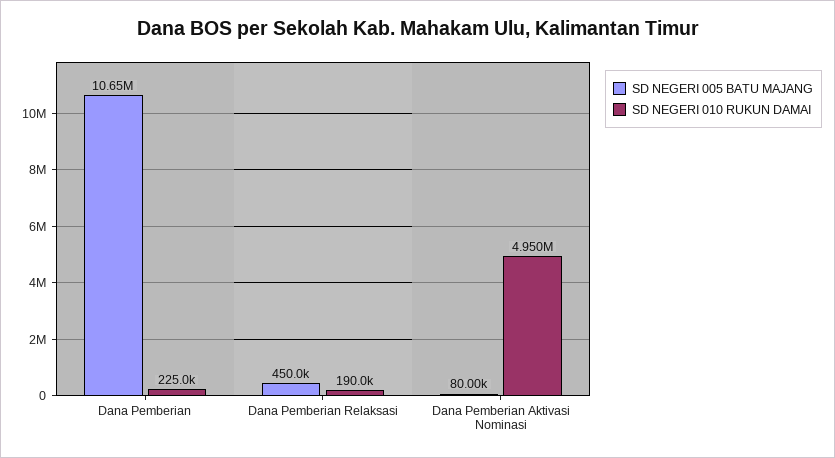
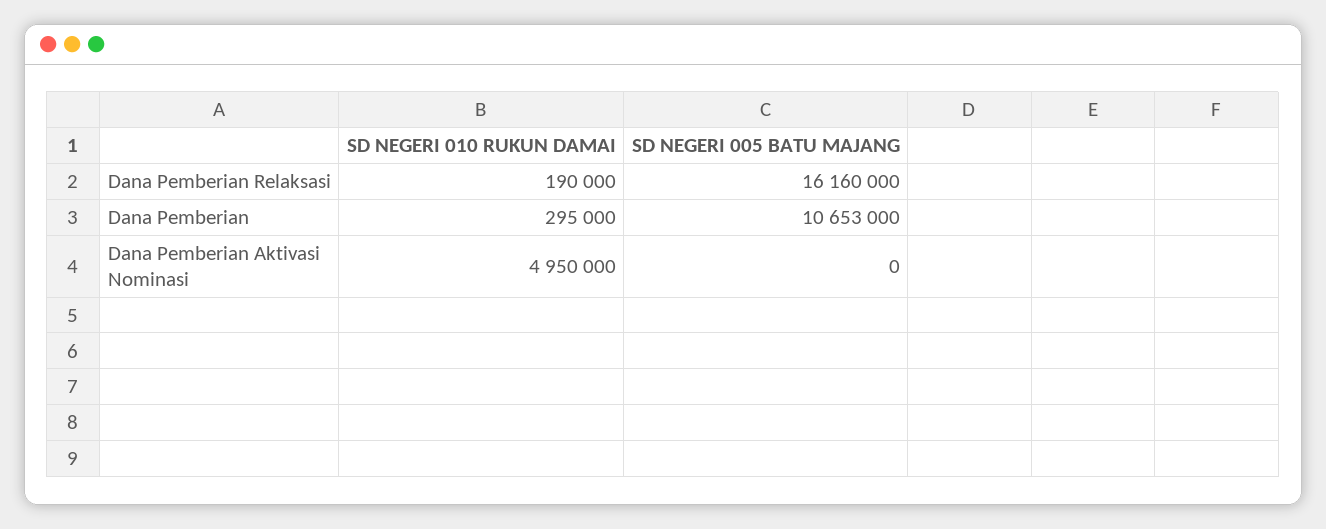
SD NEGERI 010 RUKUN DAMAI, Dana Pemberian: 225000 -> 295000
SD NEGERI 005 BATU MAJANG, Dana Pemberian Relaksasi: 450000 -> 16160000
SD NEGERI 005 BATU MAJANG, Dana Pemberian Aktivasi Nominasi: 80000 -> 0

